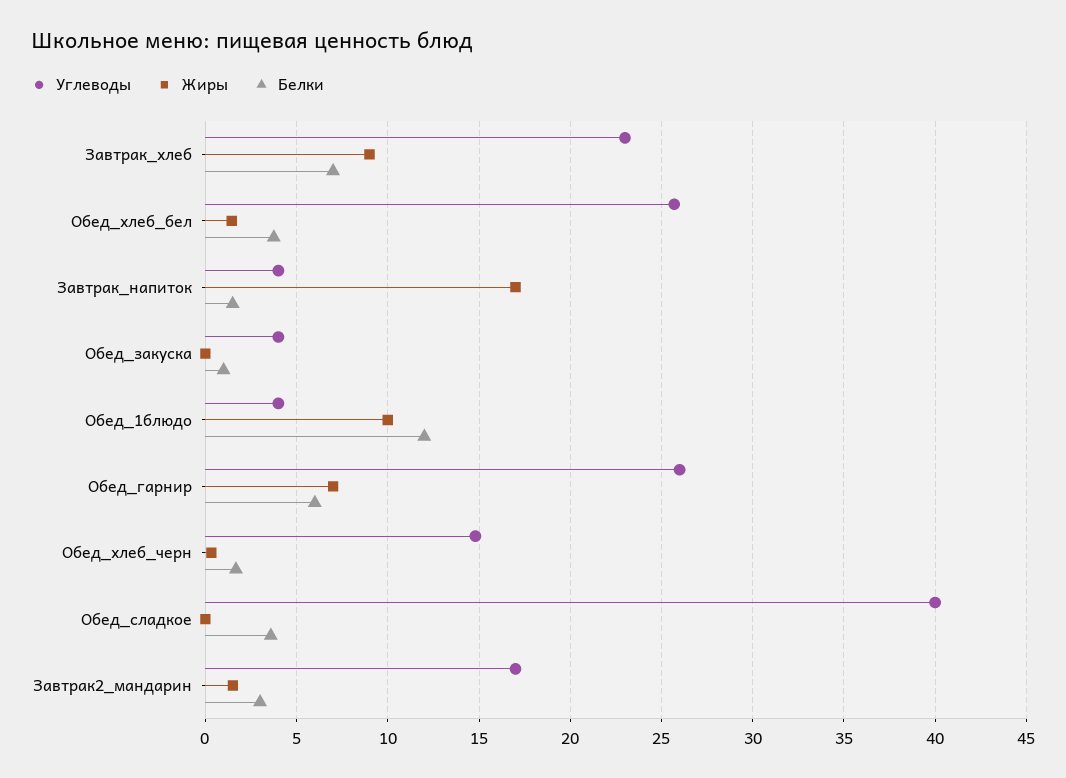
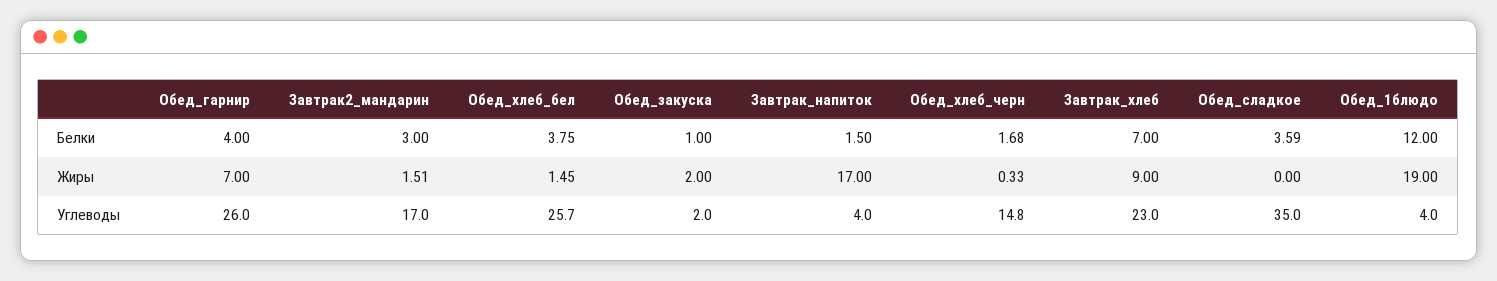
Углеводы, Обед_закуска: 4 -> 2
Жиры, Обед_закуска: 0 -> 2
Жиры, Обед_1блюдо: 10 -> 19
Белки, Обед_гарнир: 6 -> 4
Углеводы, Обед_сладкое: 40 -> 35

